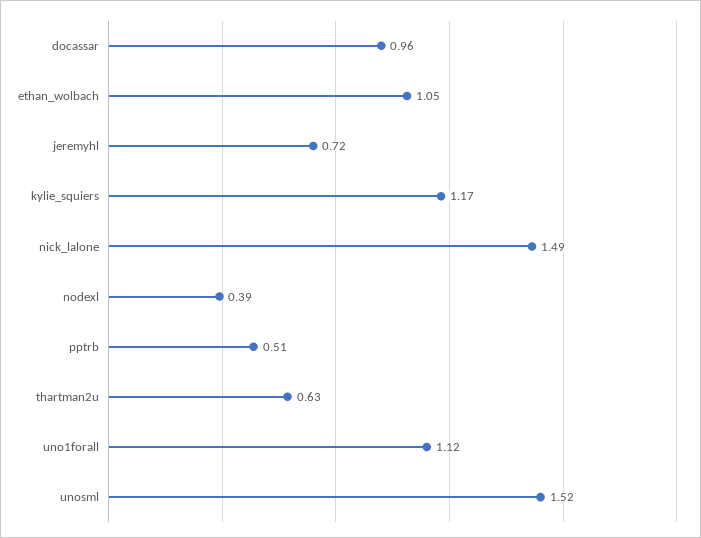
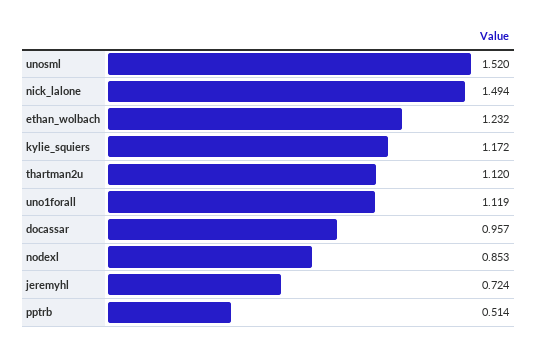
ethan_wolbach: 1.05 -> 1.232
nodexl: 0.39 -> 0.853
thartman2u: 0.63 -> 1.12

